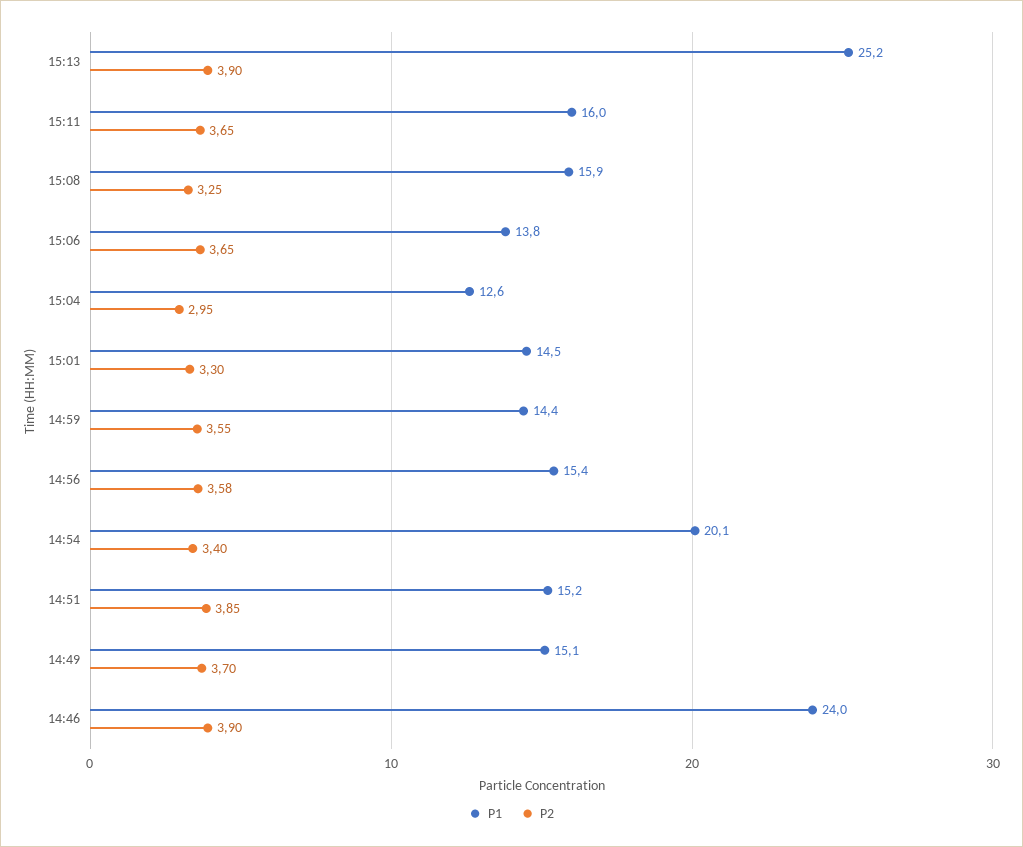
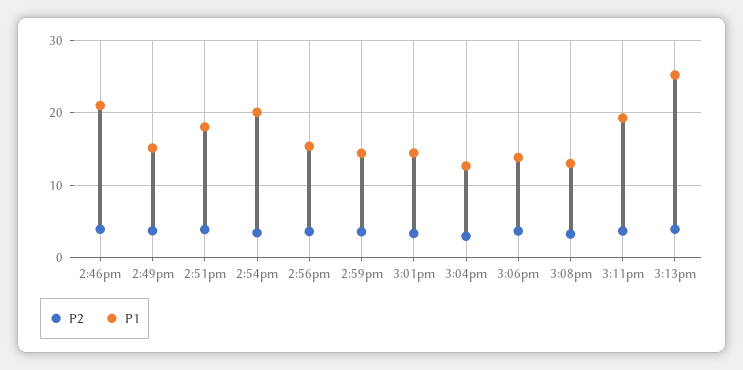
P1, 15:11: 16 -> 19
P1, 15:08: 15.9 -> 13
P1, 14:51: 15.2 -> 18
P1, 14:46: 24 -> 21

